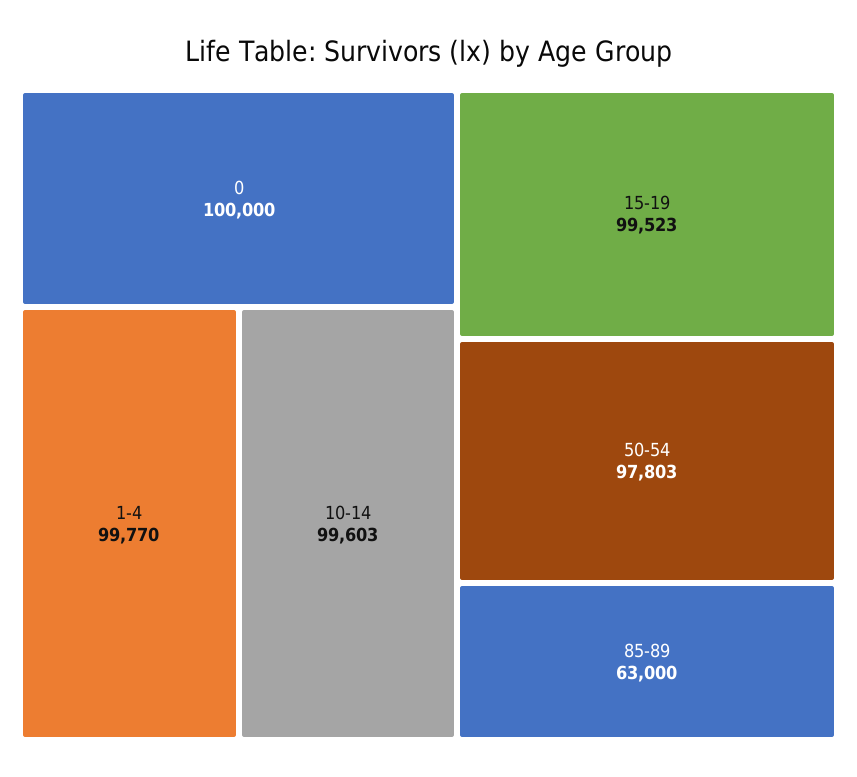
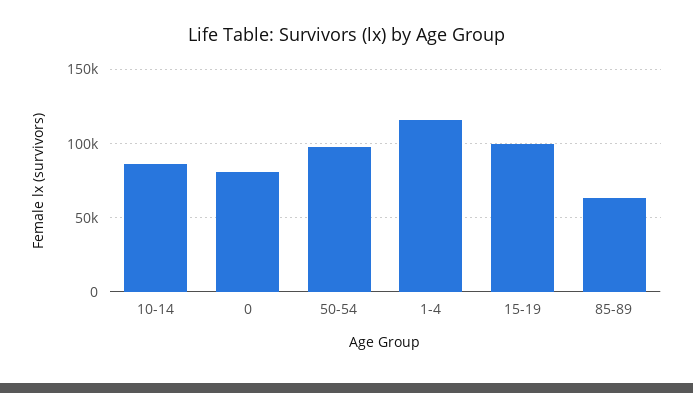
0: 100000 -> 80000
1-4: 99770 -> 115000
10-14: 99603 -> 85000

